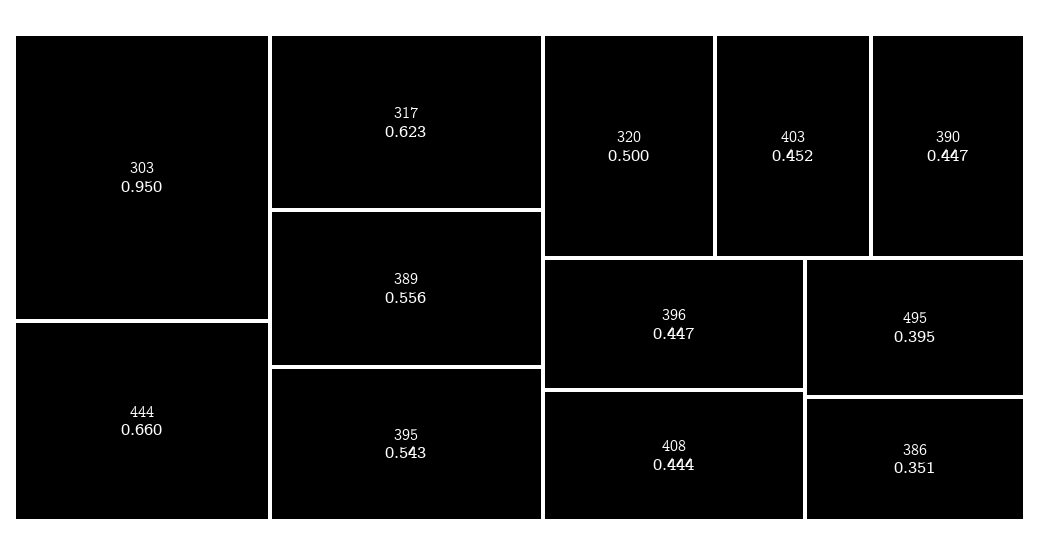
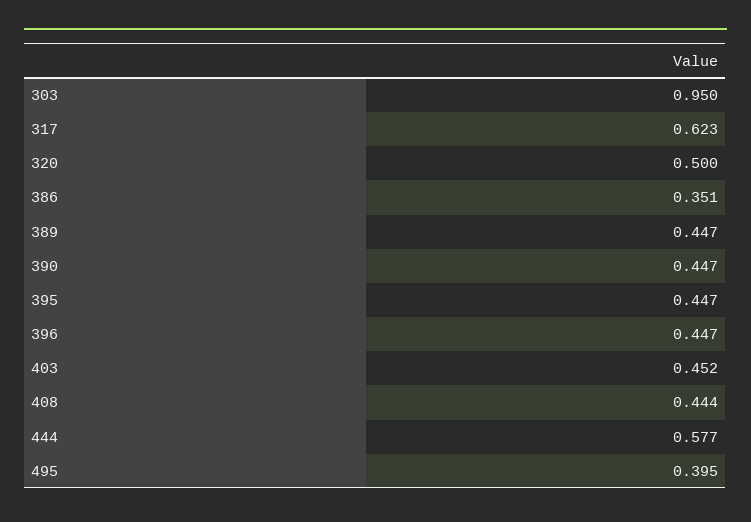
444: 0.66 -> 0.577
389: 0.556 -> 0.447
395: 0.543 -> 0.447

